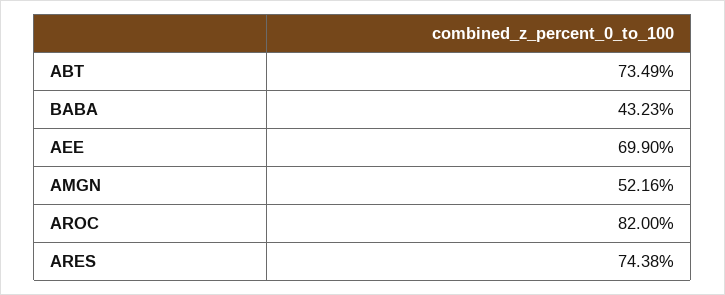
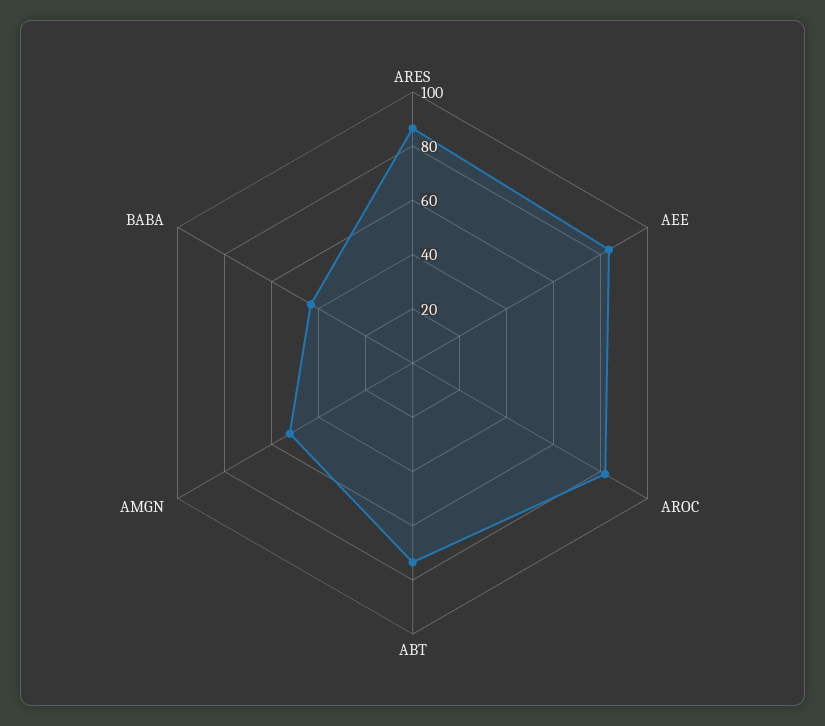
AEE: 69.9 -> 85
ARES: 74.38 -> 85

